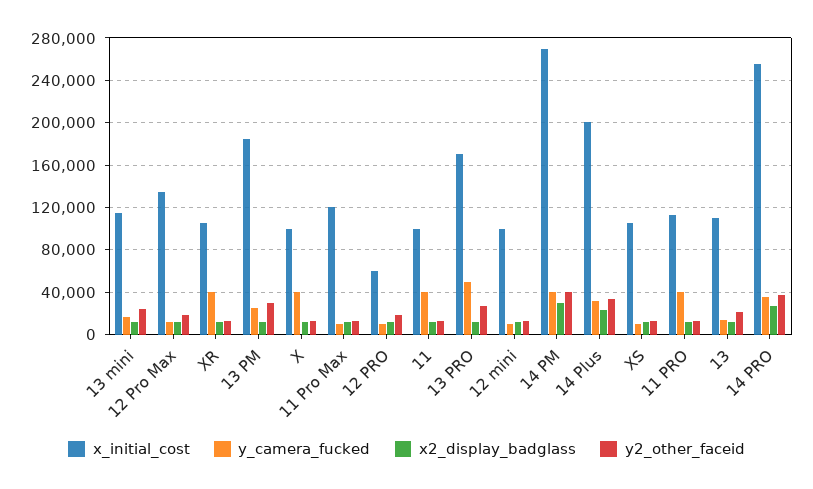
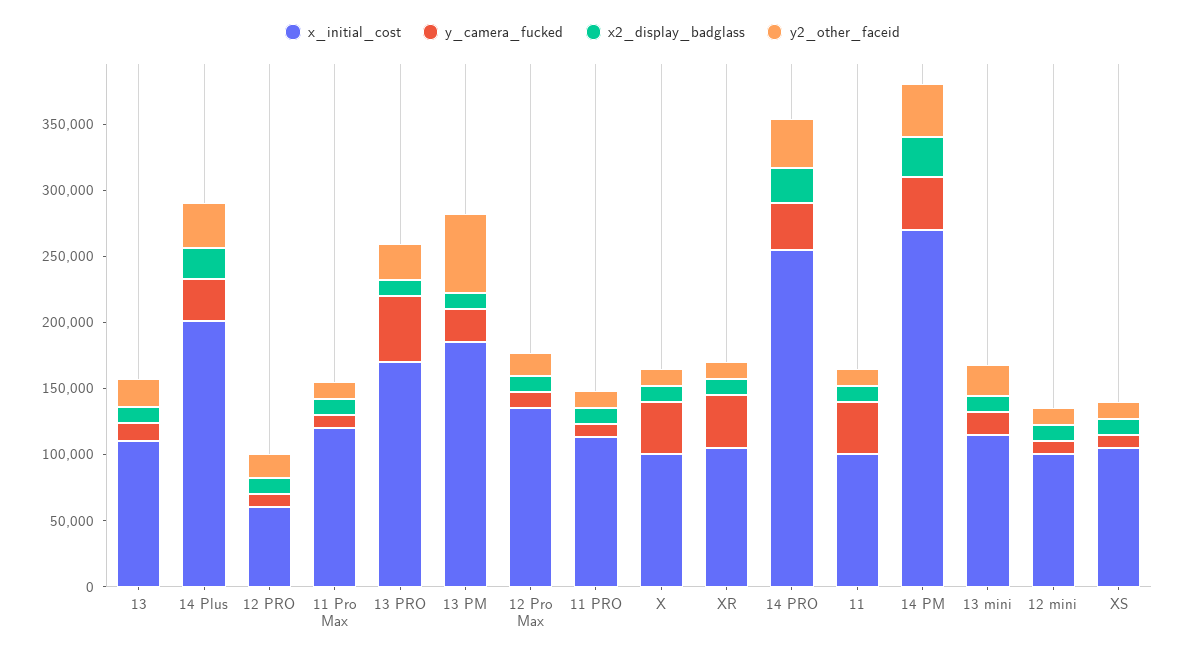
y2_other_faceid, 13 PM: 30000 -> 60000
y_camera_fucked, 11 PRO: 40000 -> 10000

